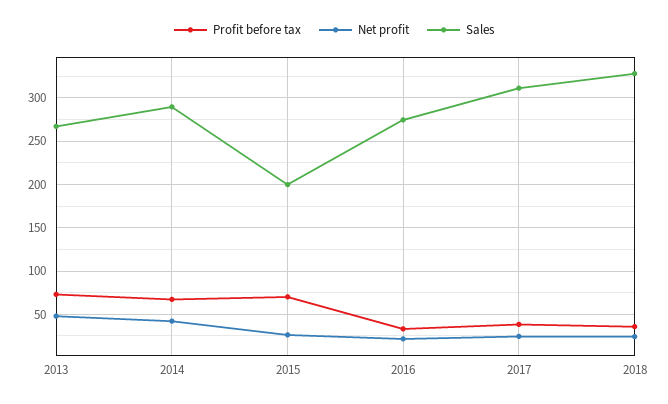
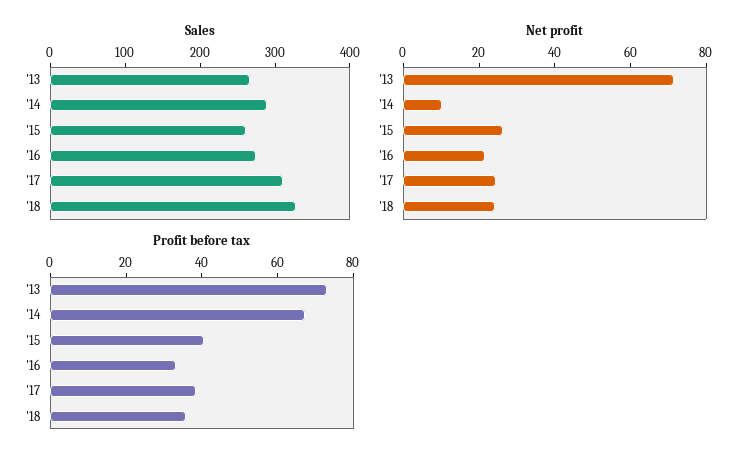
Net profit, 2013: 50 -> 70
Net profit, 2014: 40 -> 10
Profit before tax, 2015: 70 -> 40
Sales, 2015: 200 -> 260

